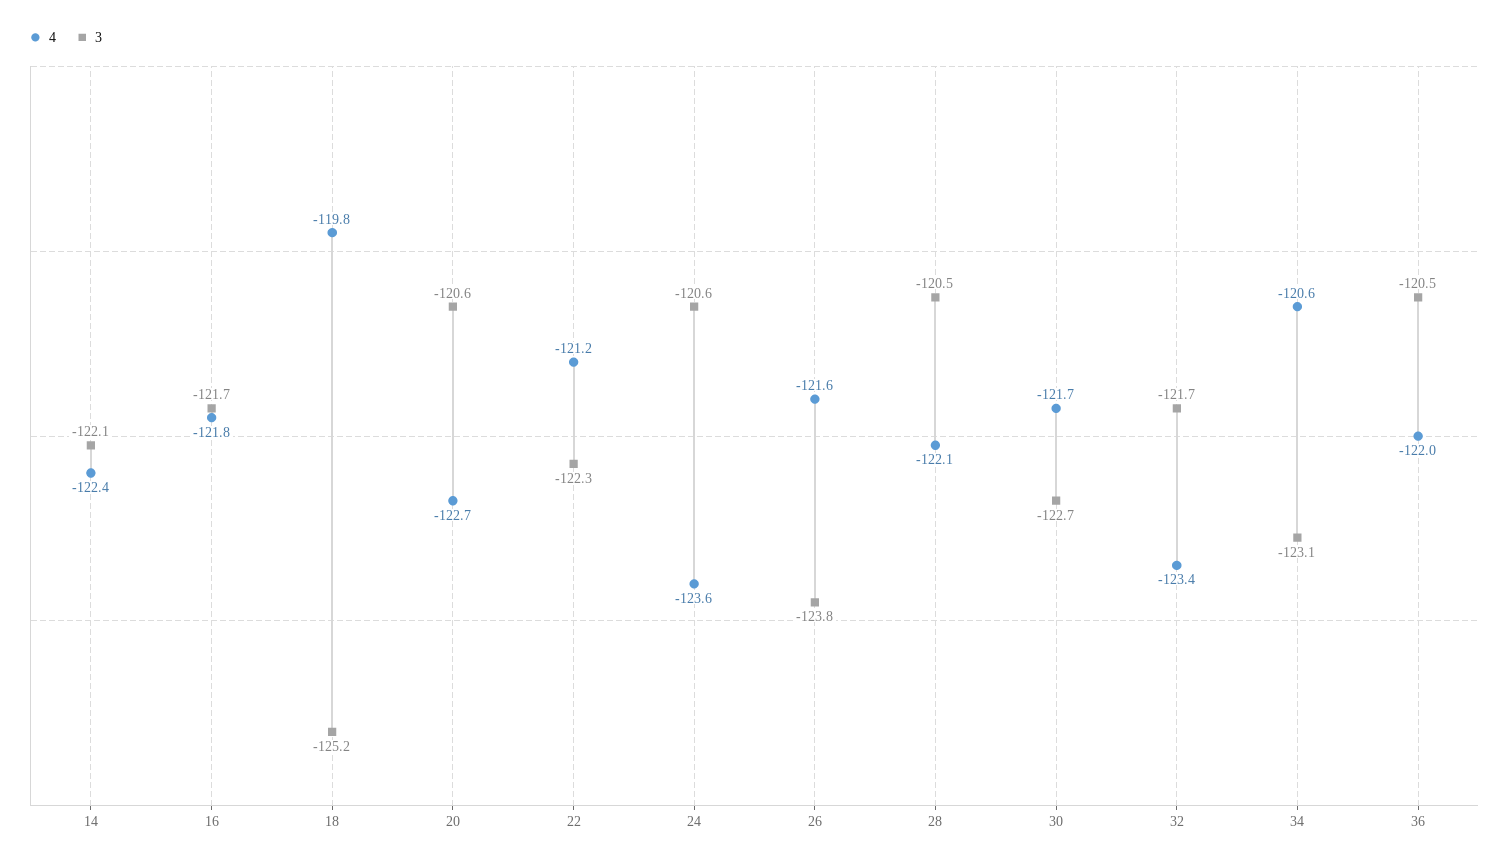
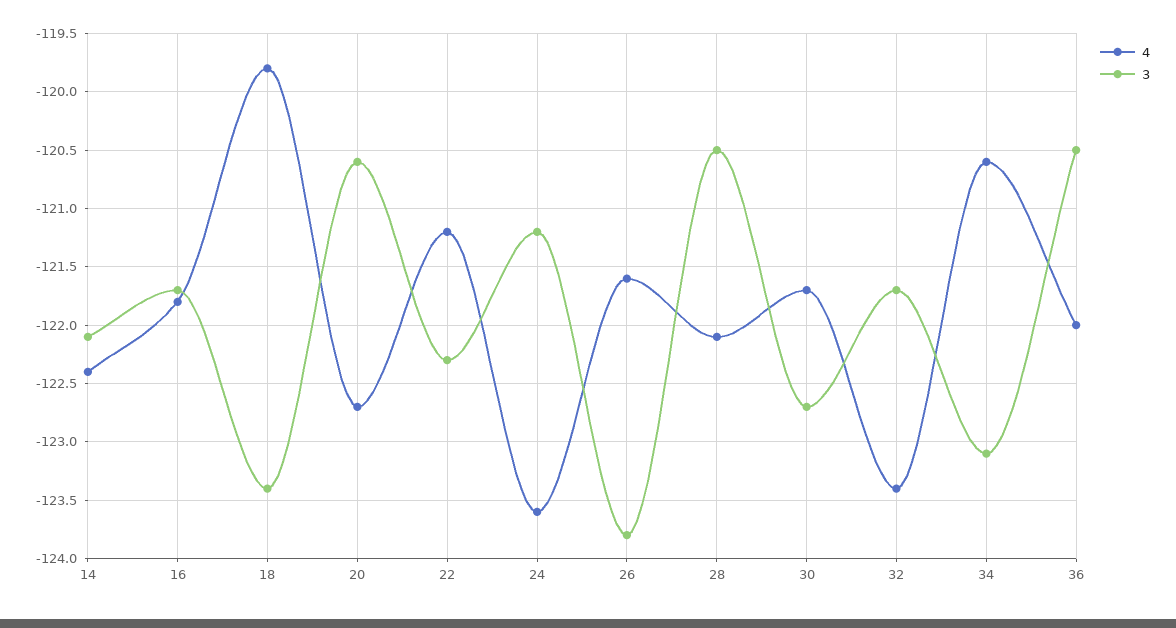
3, 18: -125.2 -> -123.4
3, 24: -120.6 -> -121.2

